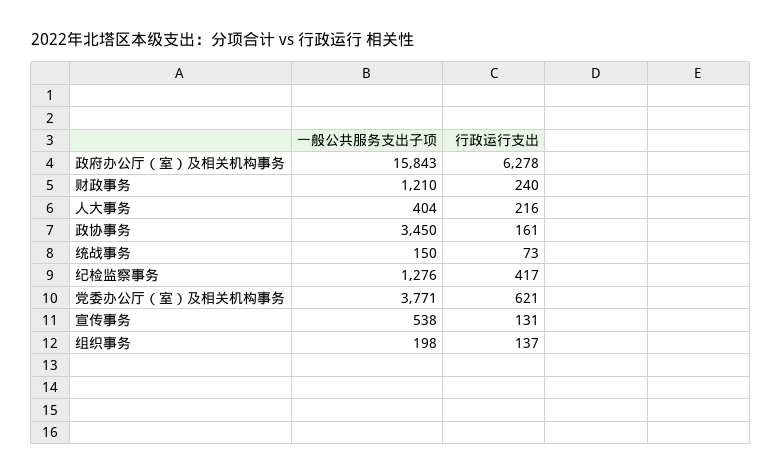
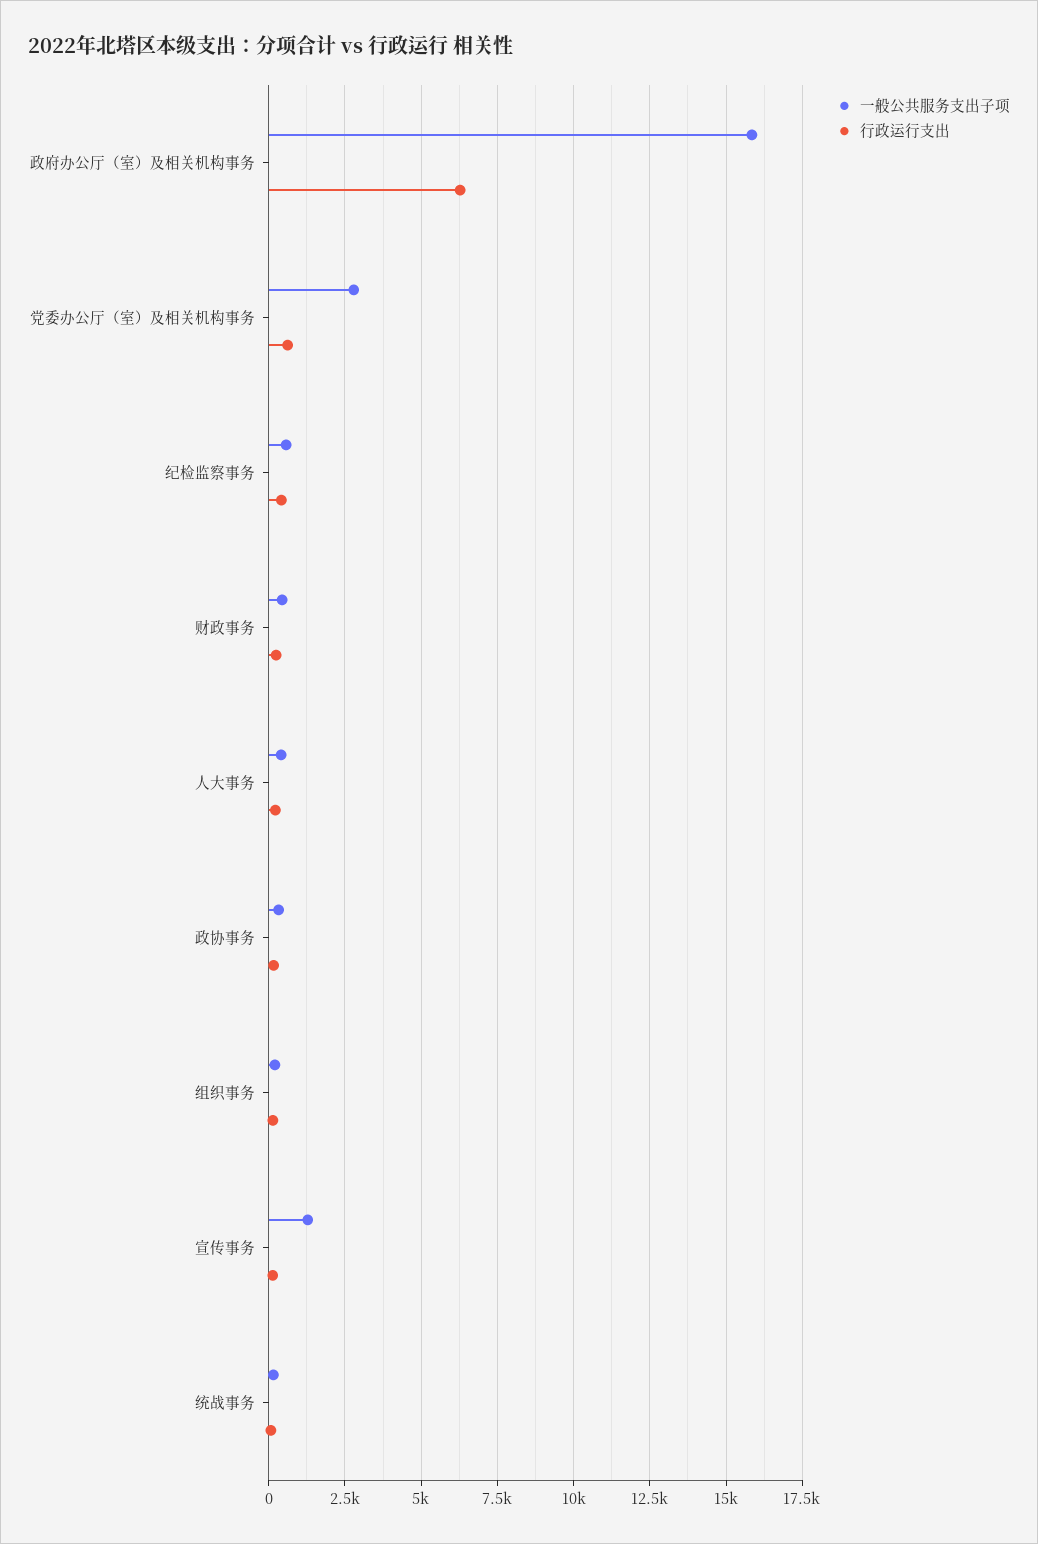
一般公共服务支出子项, 财政事务: 1210 -> 500
一般公共服务支出子项, 政协事务: 3450 -> 250
一般公共服务支出子项, 纪检监察事务: 1276 -> 500
一般公共服务支出子项, 党委办公厅（室）及相关机构事务: 3771 -> 2750
一般公共服务支出子项, 宣传事务: 538 -> 1250

